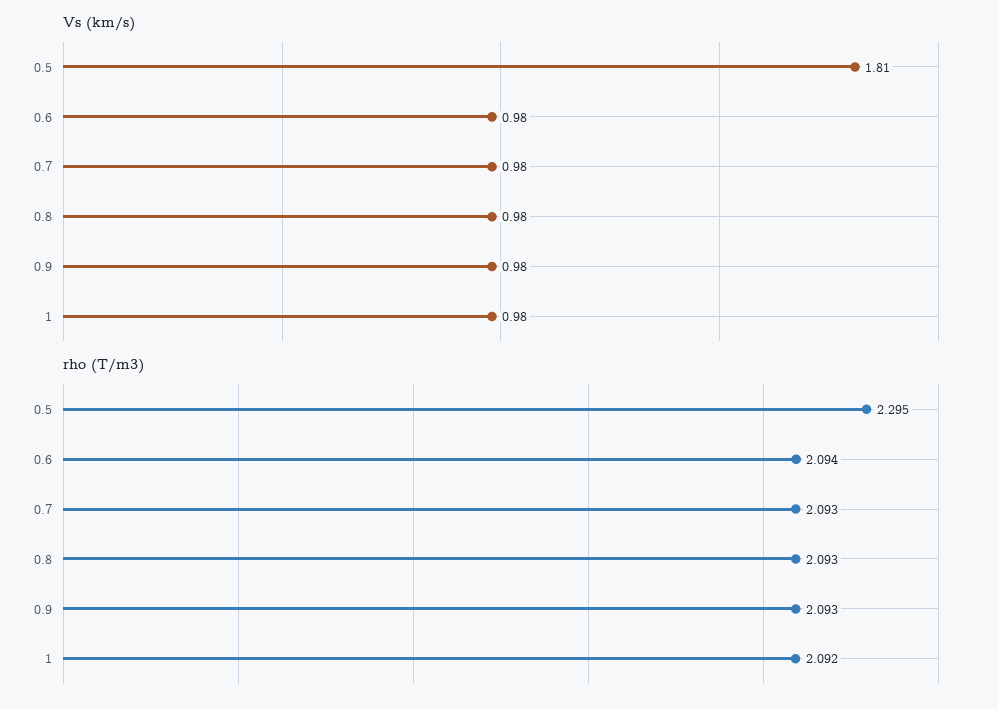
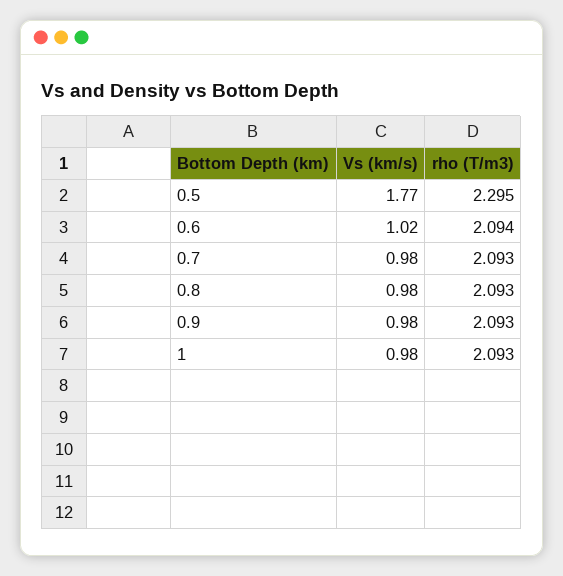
Vs (km/s), 0.5: 1.81 -> 1.77
Vs (km/s), 0.6: 0.98 -> 1.02
rho (T/m3), 1: 2.092 -> 2.093

